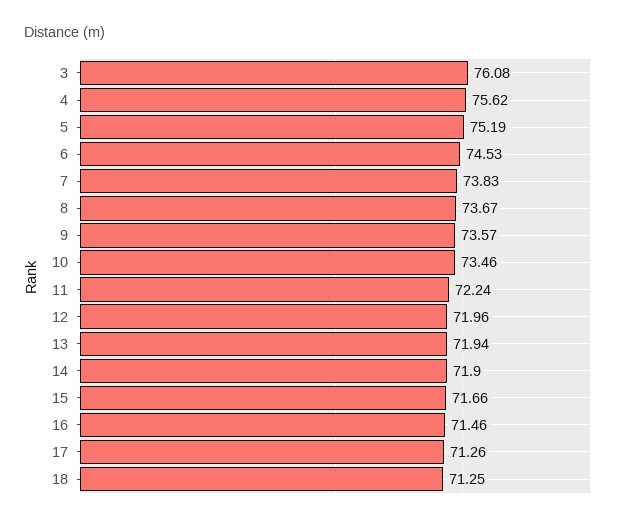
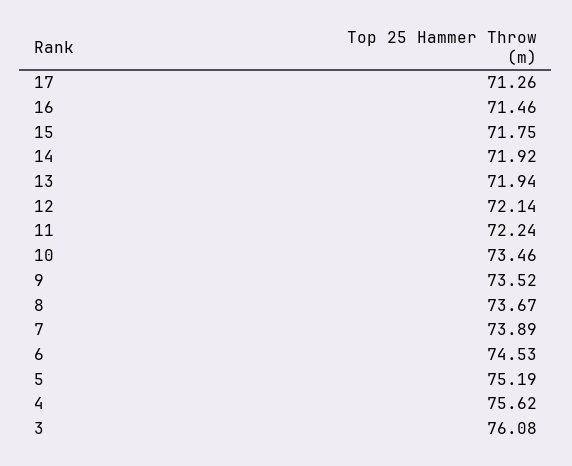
7: 73.83 -> 73.89
9: 73.57 -> 73.52
12: 71.96 -> 72.14
14: 71.9 -> 71.92
15: 71.66 -> 71.75
18: 71.25 -> none

